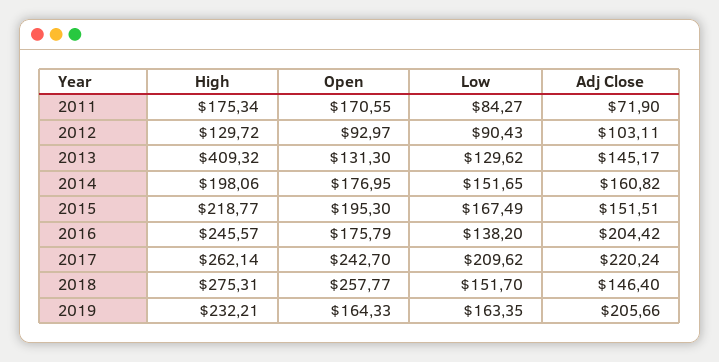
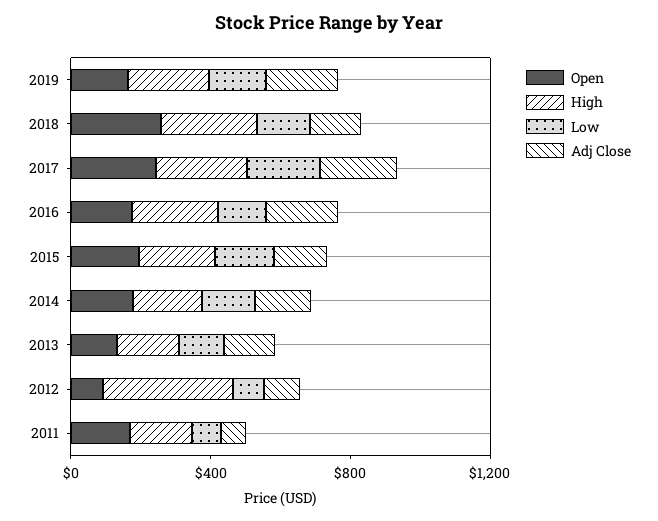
High, 2012: 129.72 -> 400
High, 2013: 409.32 -> 200

